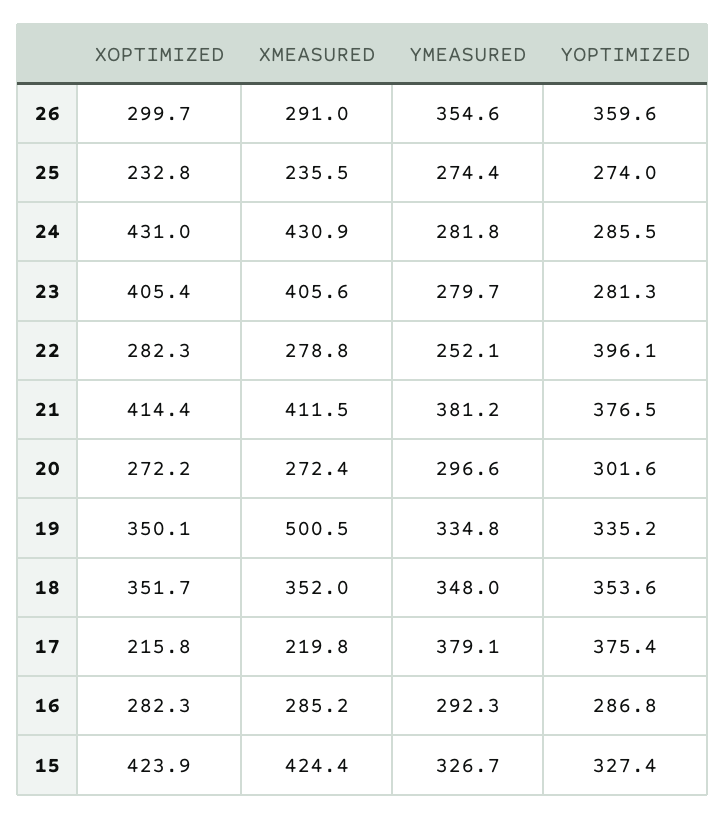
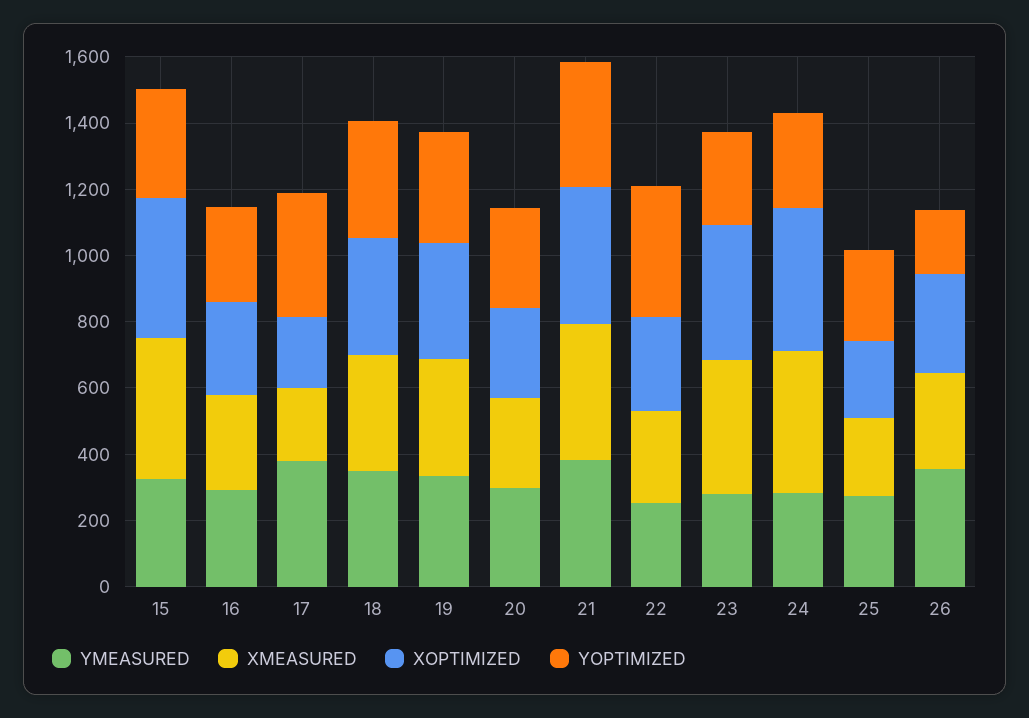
YOPTIMIZED, 26: 359.6 -> 200
XMEASURED, 19: 500.5 -> 350

